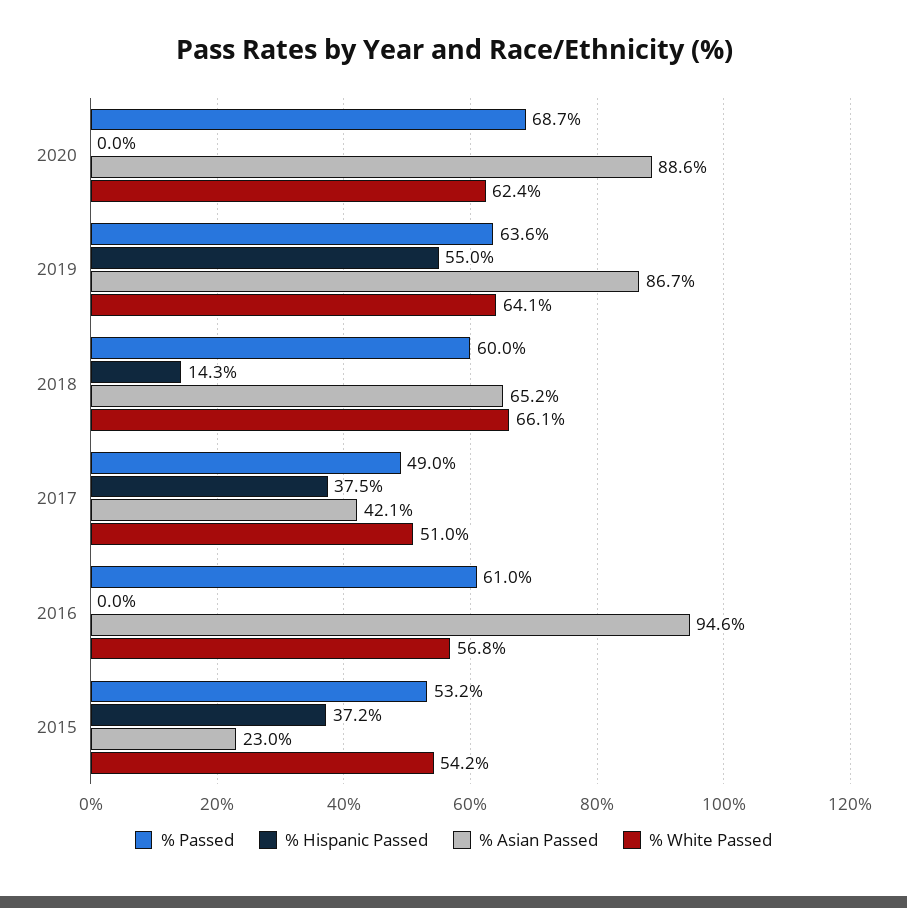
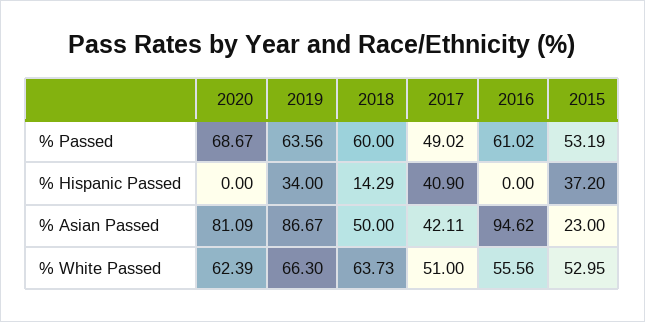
% Asian Passed, 2020: 88.6 -> 81.09
% Hispanic Passed, 2019: 55 -> 34
% White Passed, 2019: 64.1 -> 66.3
% Asian Passed, 2018: 65.2 -> 50
% White Passed, 2018: 66.1 -> 63.73
% Hispanic Passed, 2017: 37.5 -> 40.9
% White Passed, 2016: 56.8 -> 55.56
% White Passed, 2015: 54.2 -> 52.95

